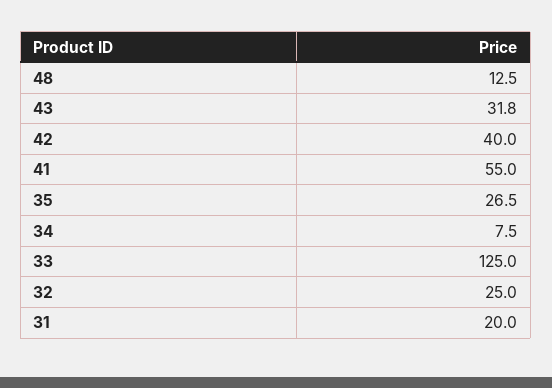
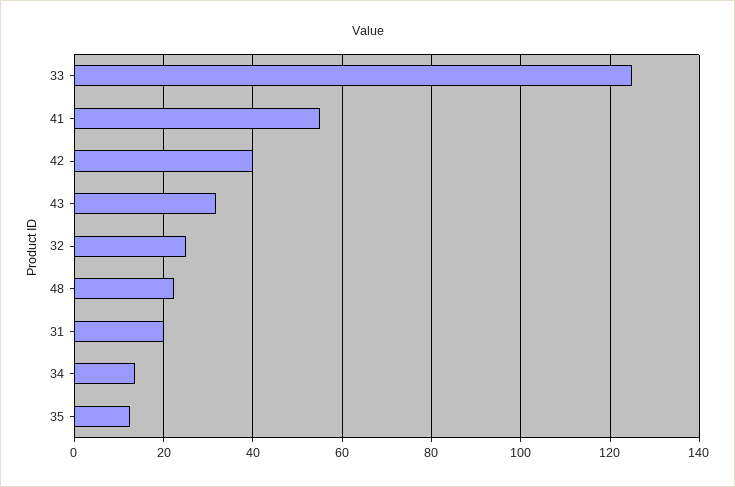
48: 12.5 -> 22
35: 26.5 -> 12
34: 7.5 -> 14

